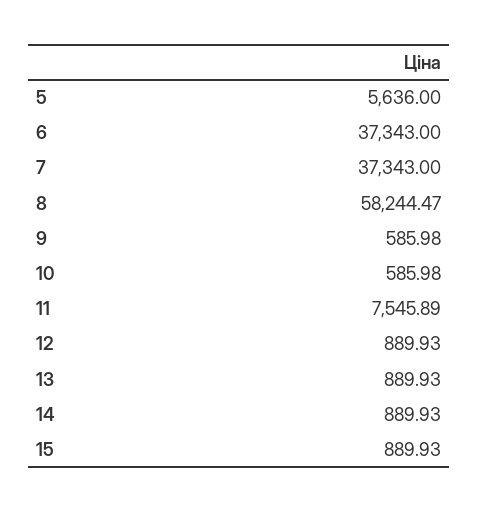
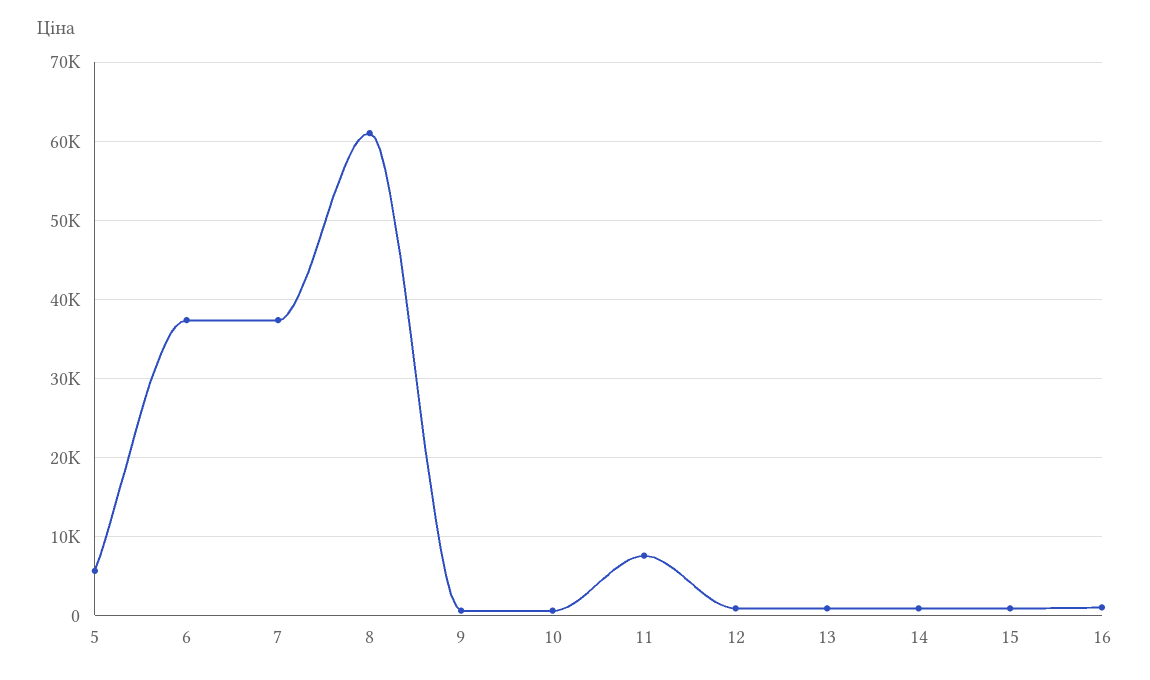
8: 58244.47 -> 61000
16: none -> 1000

